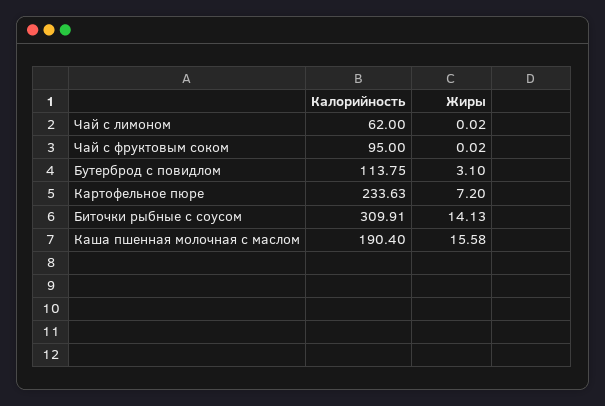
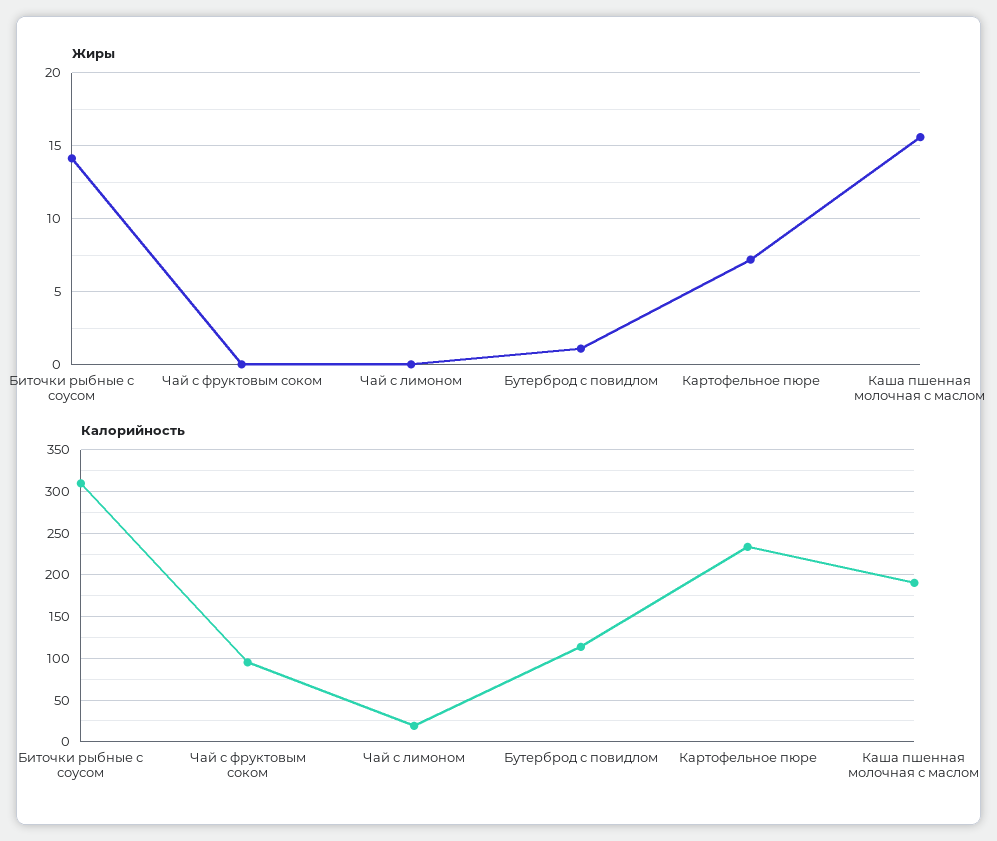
Калорийность, Чай с лимоном: 62 -> 20
Жиры, Бутерброд с повидлом: 3.1 -> 1

